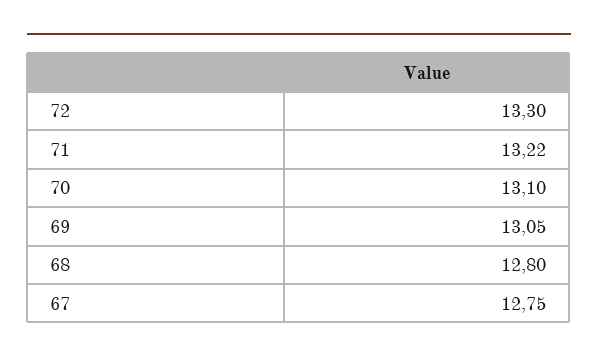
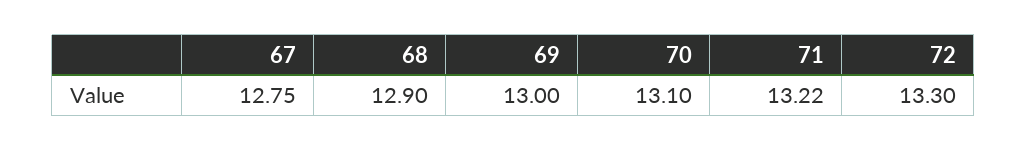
69: 13.05 -> 13
68: 12.8 -> 12.9

